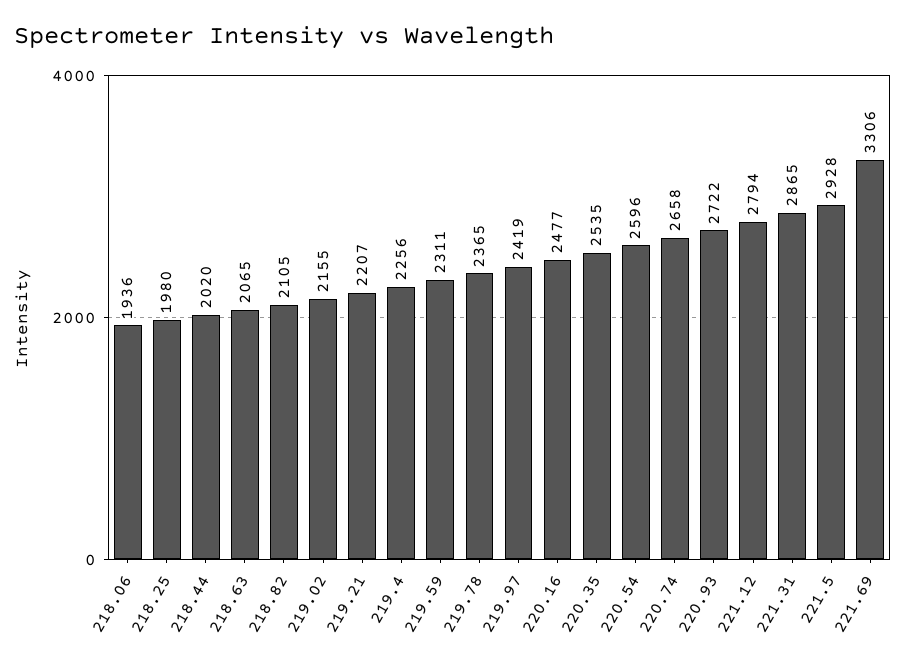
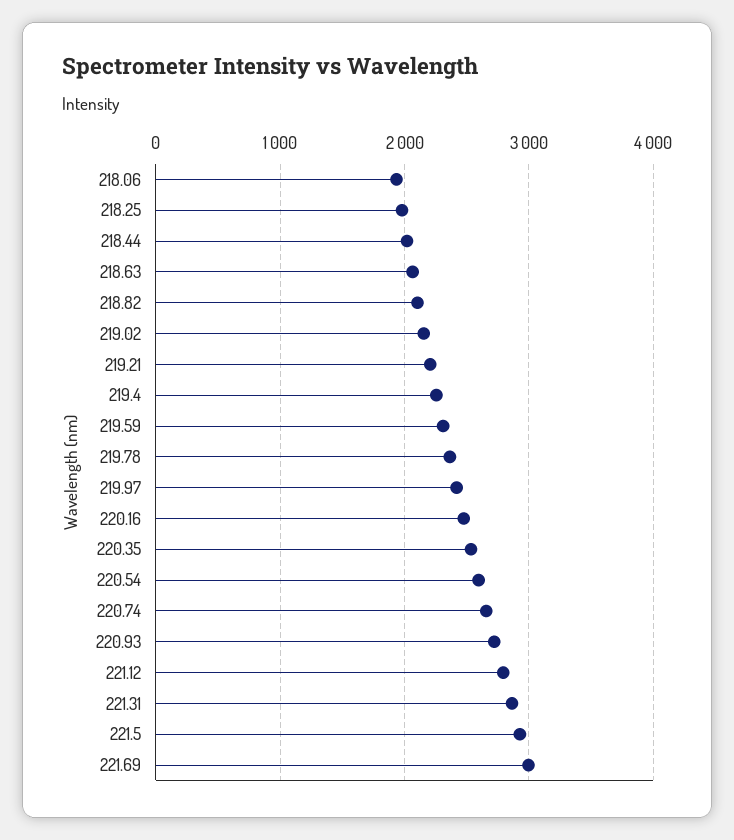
221.69: 3306 -> 3000

